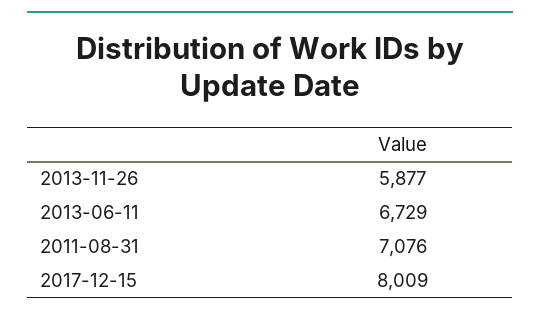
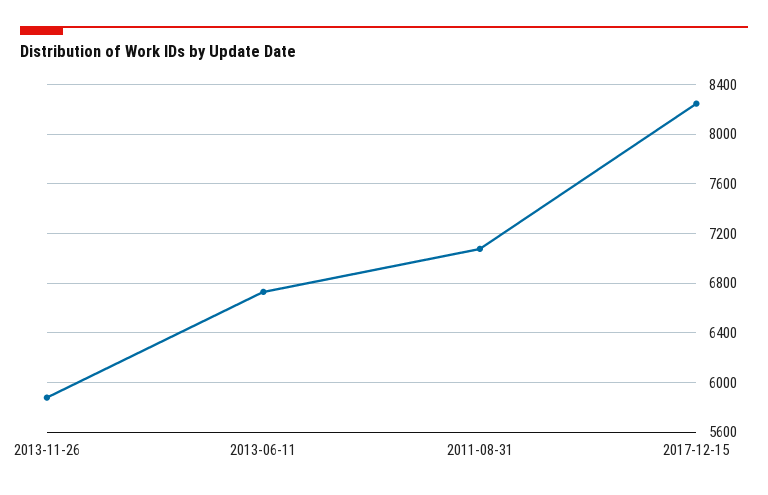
2017-12-15: 8009 -> 8250

